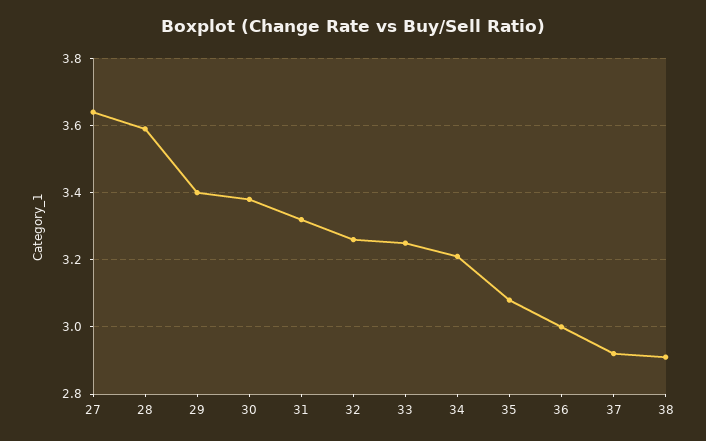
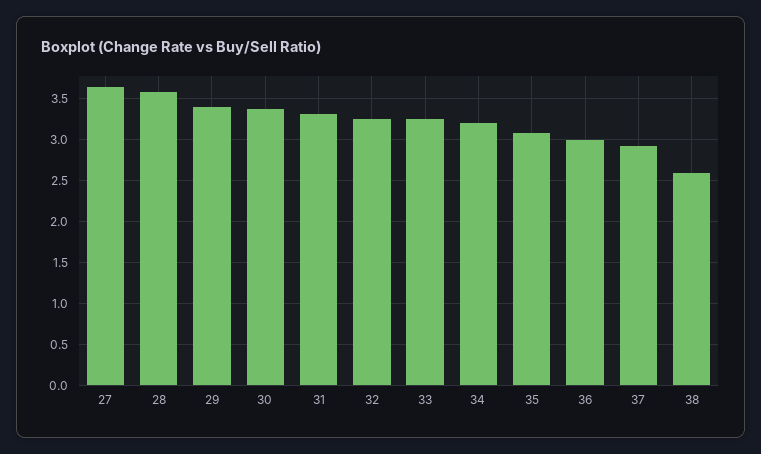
38: 2.9 -> 2.6

